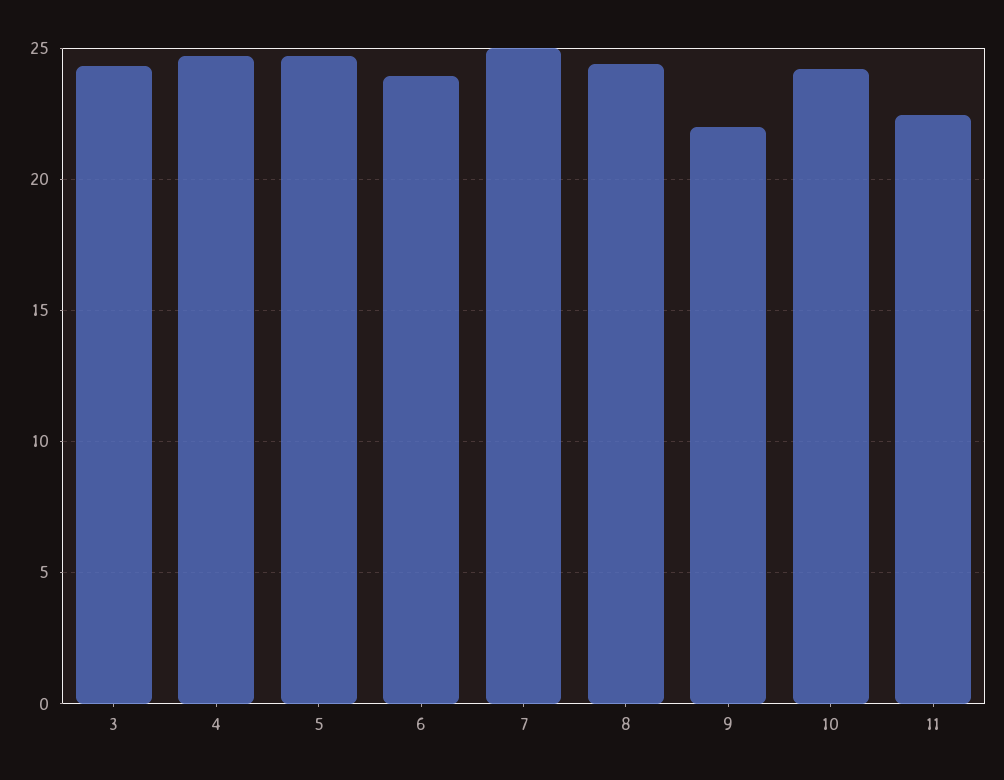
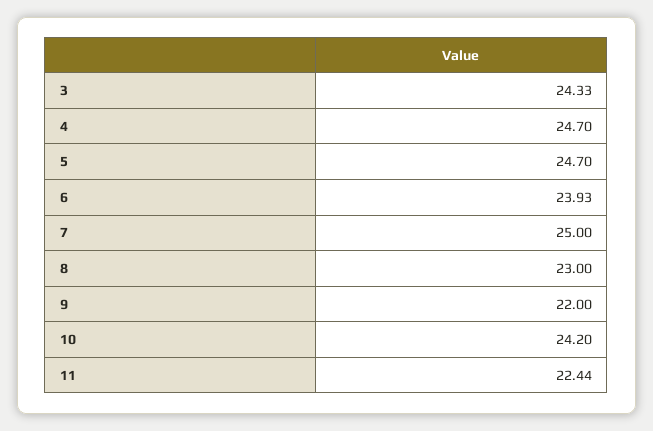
8: 24.5 -> 23

